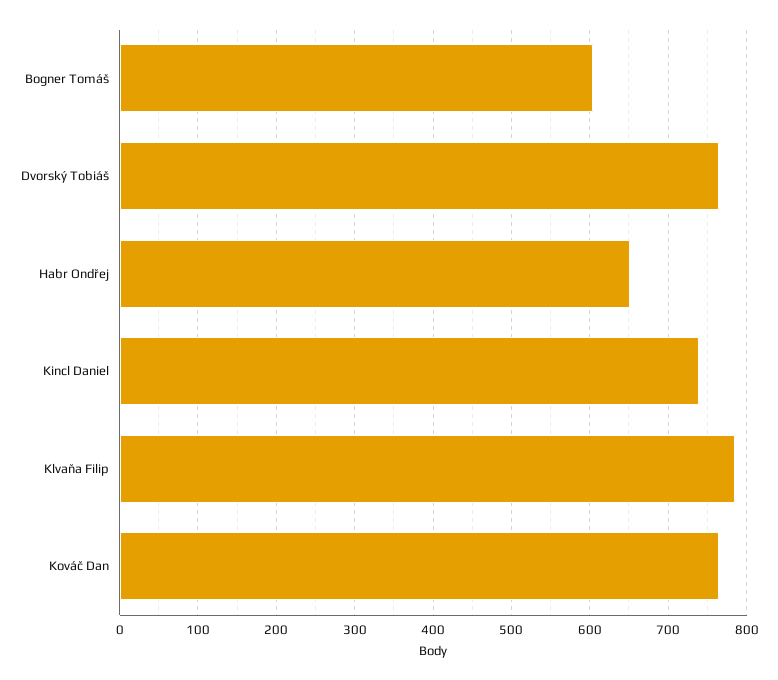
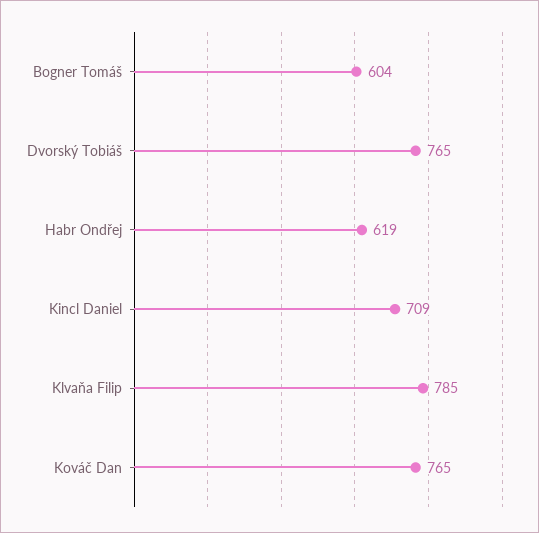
Habr Ondřej: 650 -> 619
Kincl Daniel: 740 -> 709

